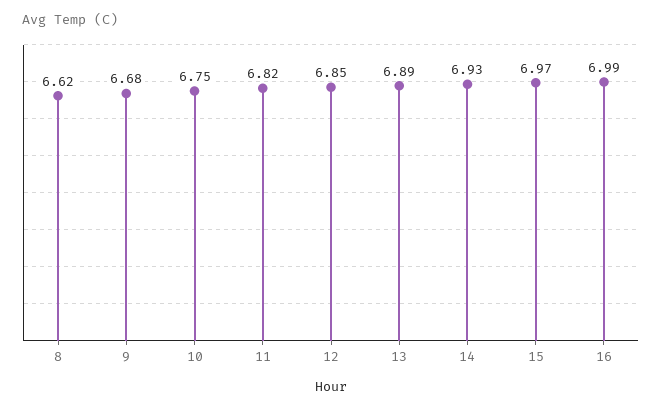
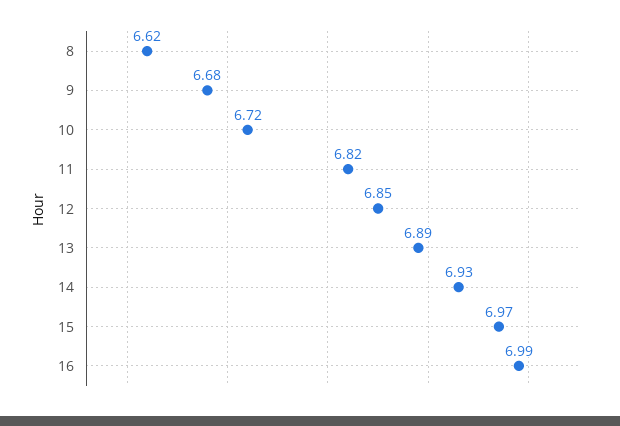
10: 6.75 -> 6.72

